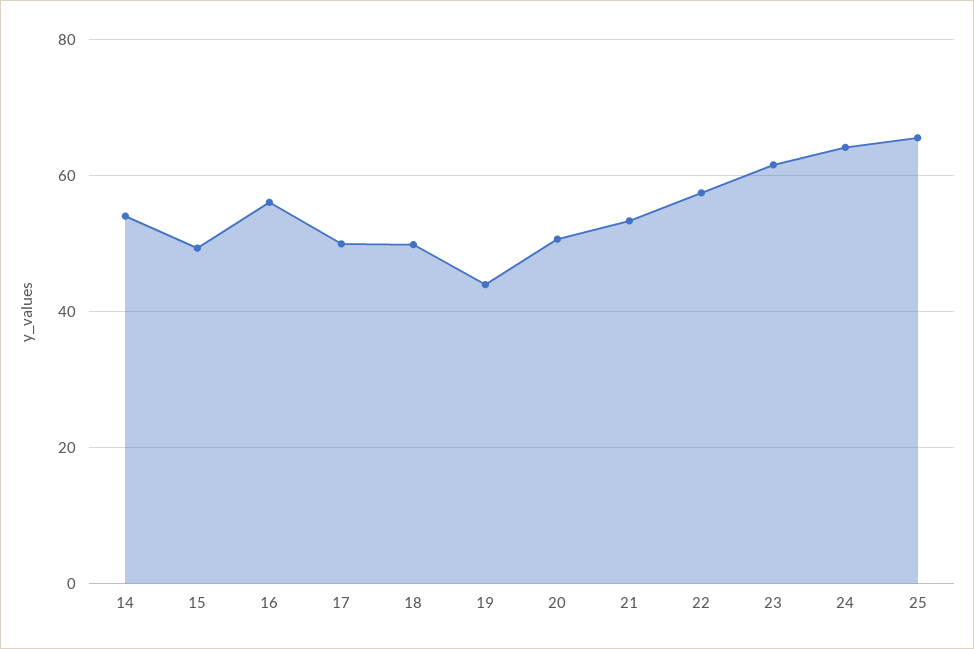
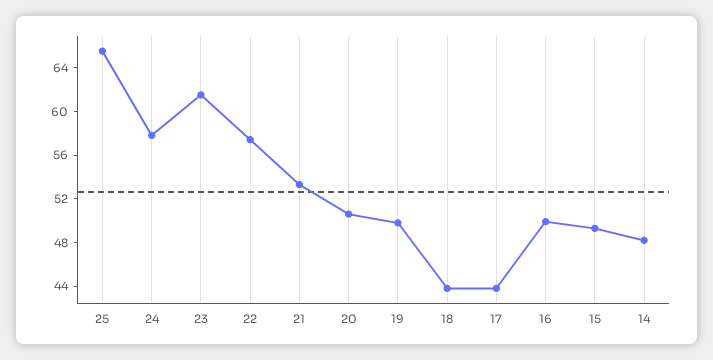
14: 54 -> 48
16: 56 -> 50
17: 50 -> 44
18: 50 -> 44
19: 44 -> 50
24: 64 -> 58

